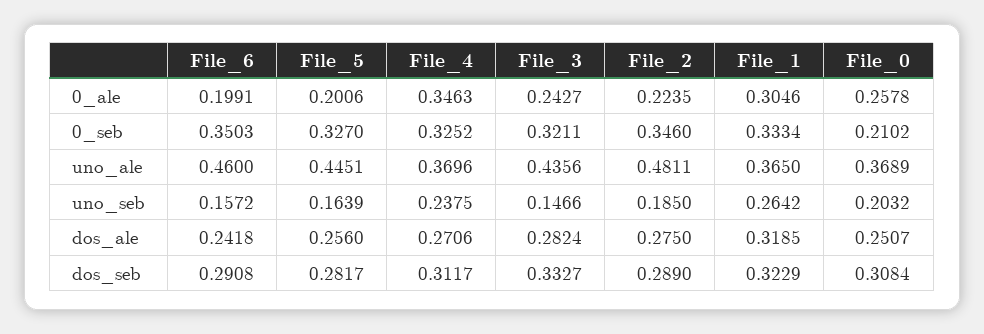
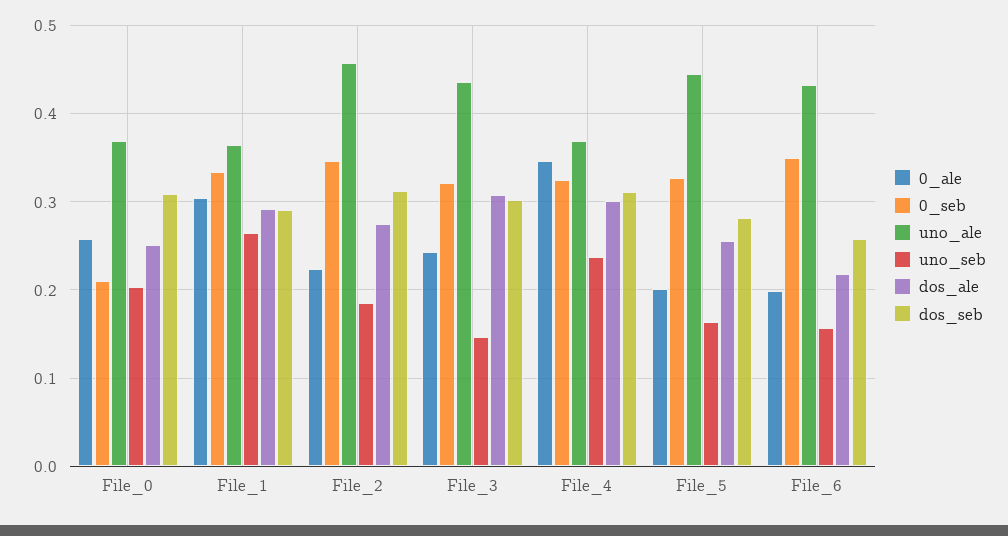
uno_ale, File_6: 0.46 -> 0.43
uno_ale, File_2: 0.4811 -> 0.46
dos_ale, File_6: 0.2418 -> 0.22
dos_ale, File_4: 0.2706 -> 0.3
dos_ale, File_3: 0.2824 -> 0.31
dos_ale, File_1: 0.3185 -> 0.29
dos_seb, File_6: 0.2908 -> 0.26
dos_seb, File_3: 0.3327 -> 0.3
dos_seb, File_2: 0.289 -> 0.31
dos_seb, File_1: 0.3229 -> 0.29

